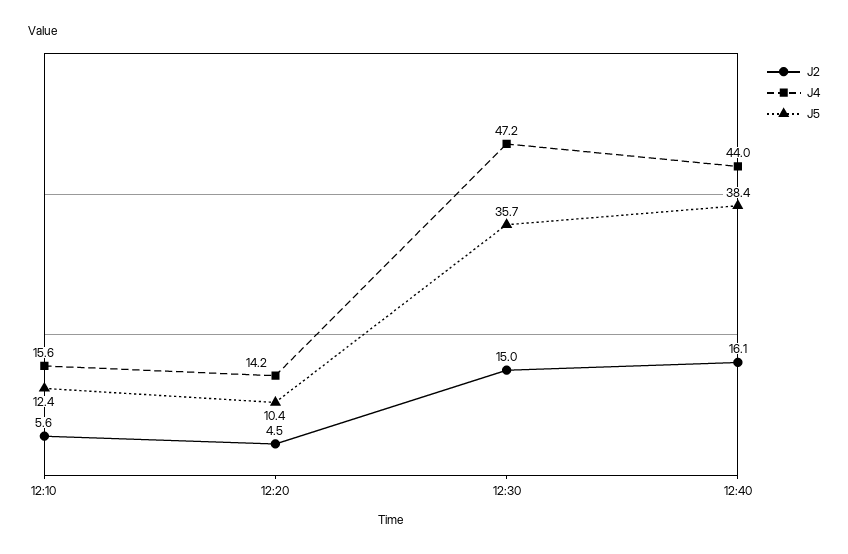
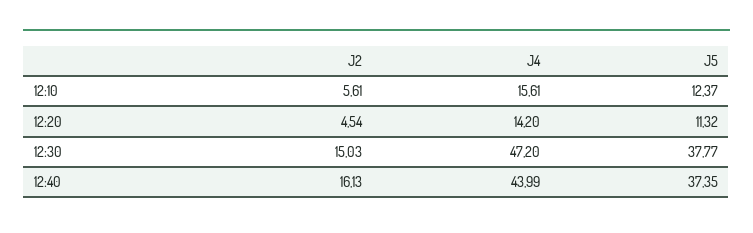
J5, 12:20: 10.4 -> 11.32
J5, 12:30: 35.7 -> 37.77
J5, 12:40: 38.4 -> 37.35

